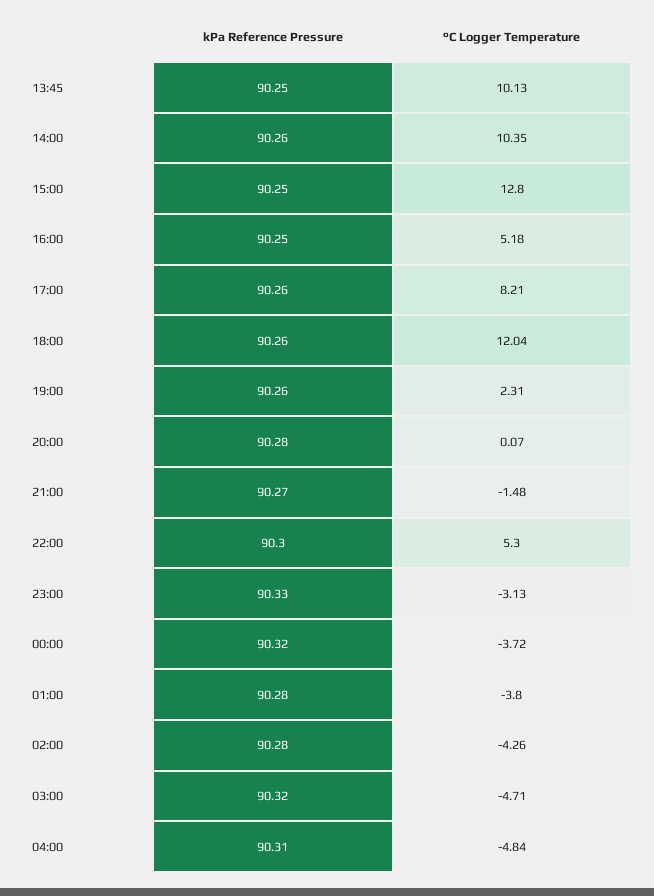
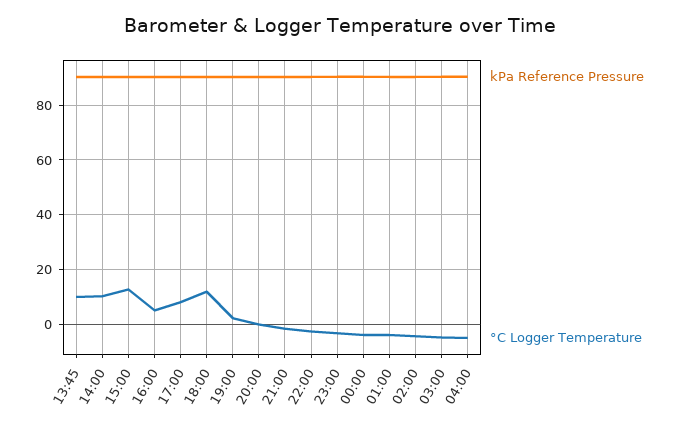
°C Logger Temperature, 22:00: 5.3 -> -2.5

